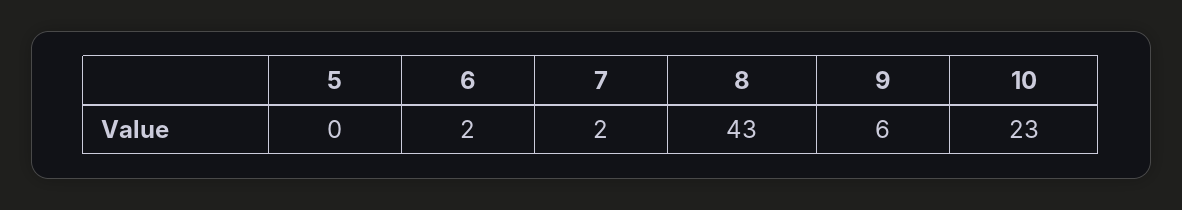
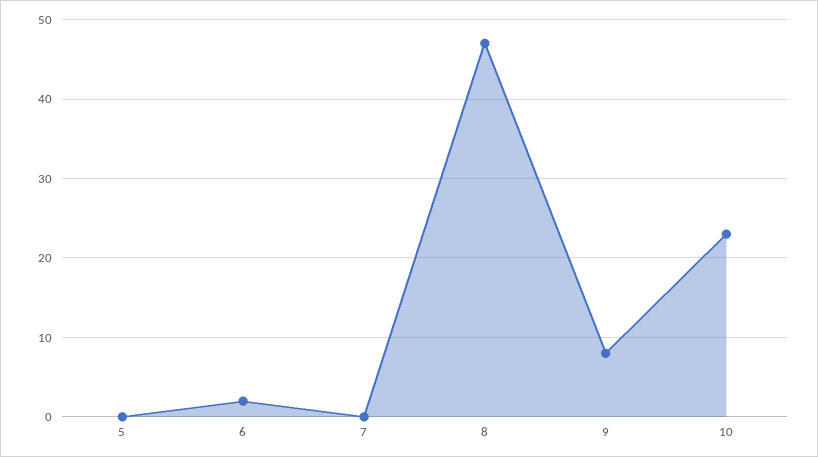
7: 2 -> 0
8: 43 -> 47
9: 6 -> 8

